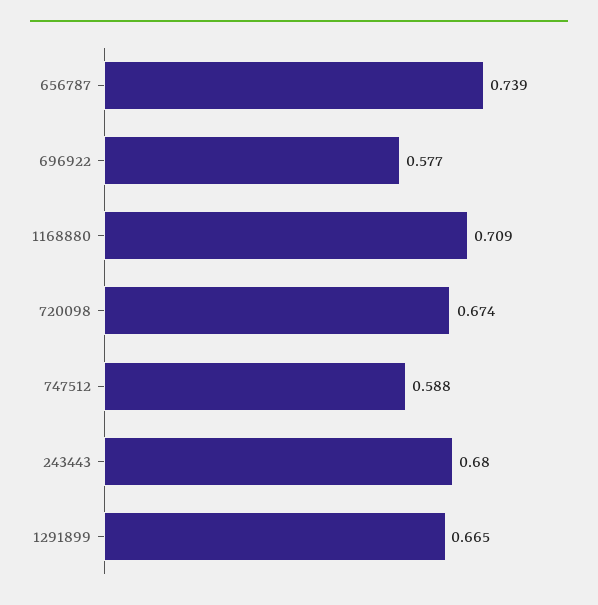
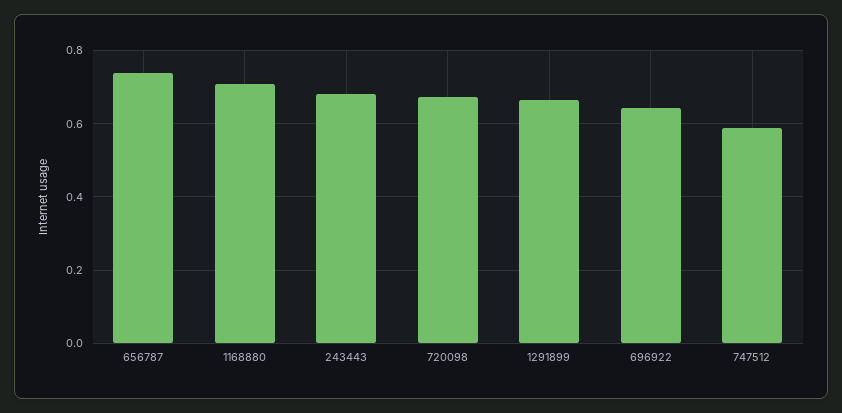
696922: 0.577 -> 0.64

